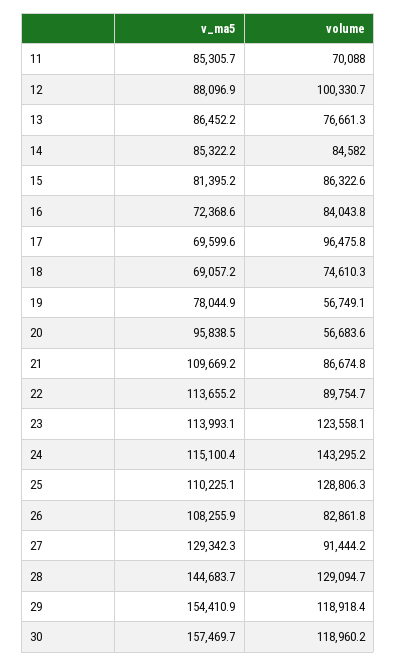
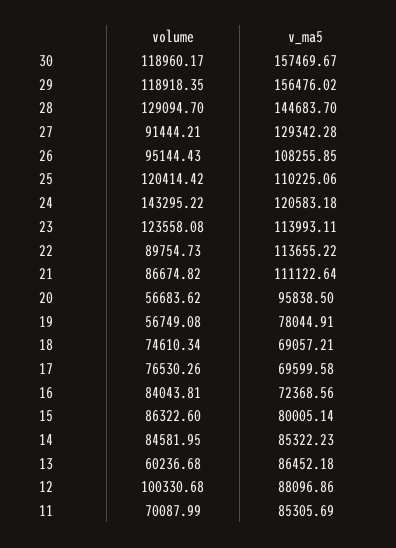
volume, 13: 76661.3 -> 60236.68
v_ma5, 15: 81395.2 -> 80005.14
volume, 17: 96475.8 -> 76530.26
v_ma5, 21: 109669.2 -> 111122.64
v_ma5, 24: 115100.4 -> 120583.18
volume, 25: 128806.3 -> 120414.42
volume, 26: 82861.8 -> 95144.43
v_ma5, 29: 154410.9 -> 156476.02

